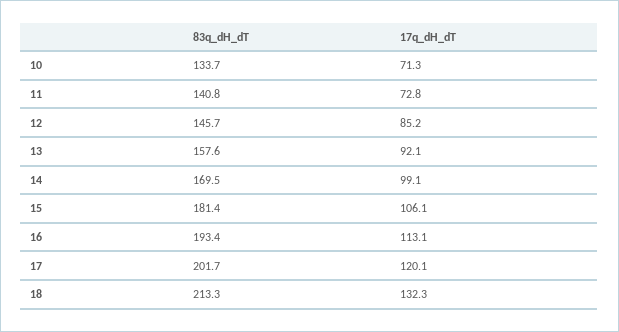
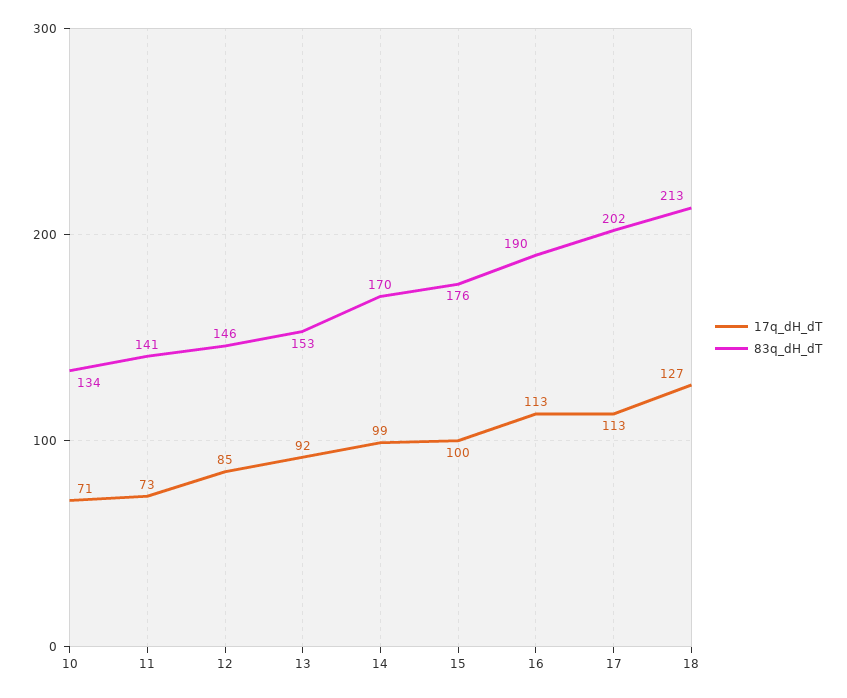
83q_dH_dT, 13: 157.6 -> 153
83q_dH_dT, 15: 181.4 -> 176
17q_dH_dT, 15: 106.1 -> 100
83q_dH_dT, 16: 193.4 -> 190
17q_dH_dT, 17: 120.1 -> 113
17q_dH_dT, 18: 132.3 -> 127

